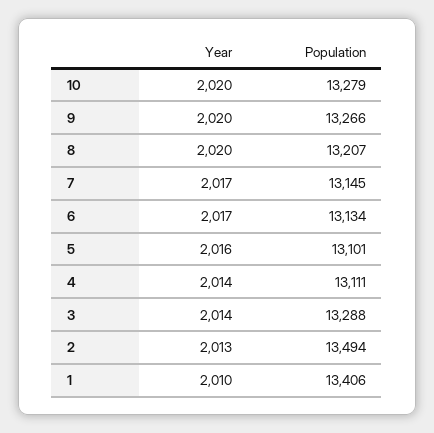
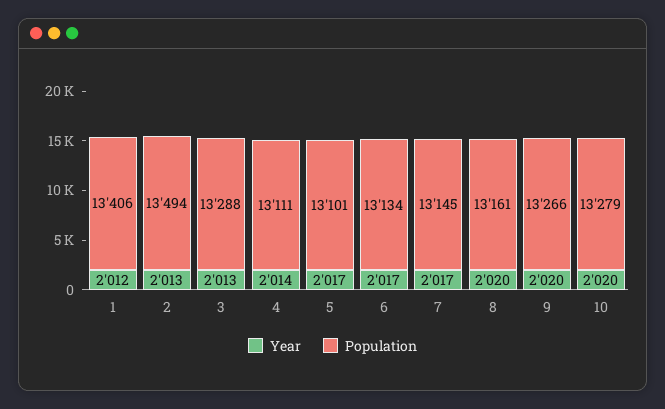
Population, 8: 13207 -> 13161
Year, 5: 2016 -> 2017
Year, 3: 2014 -> 2013
Year, 1: 2010 -> 2012

